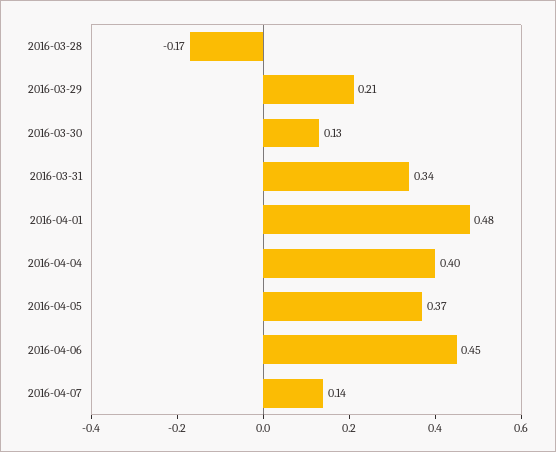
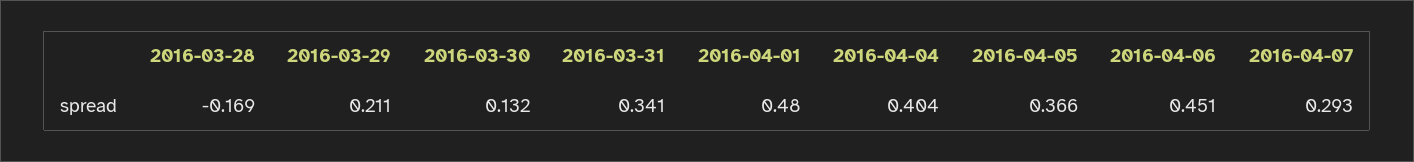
2016-04-07: 0.14 -> 0.293

